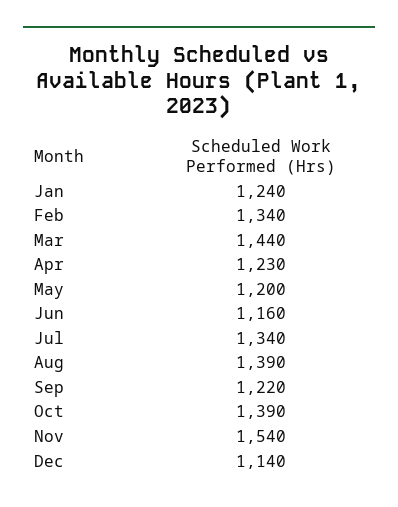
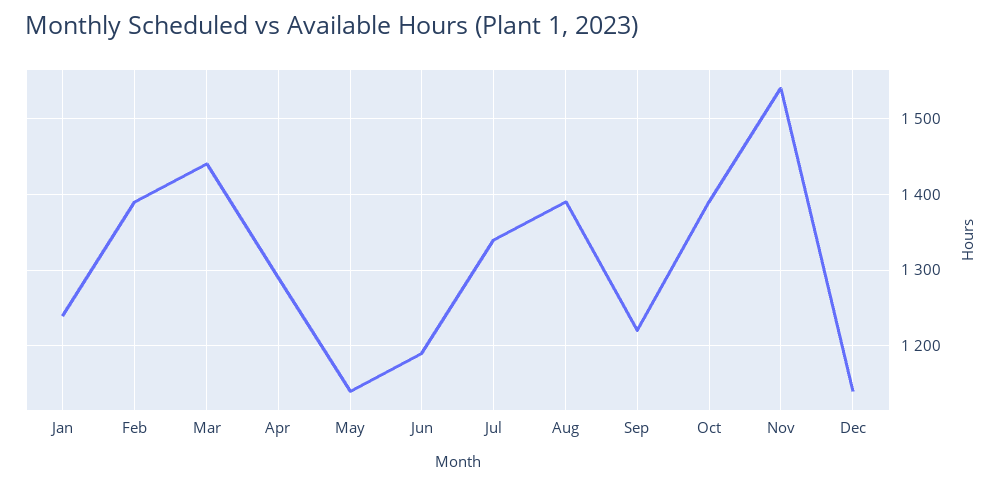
Feb: 1340 -> 1390
Apr: 1230 -> 1290
May: 1200 -> 1140
Jun: 1160 -> 1190

